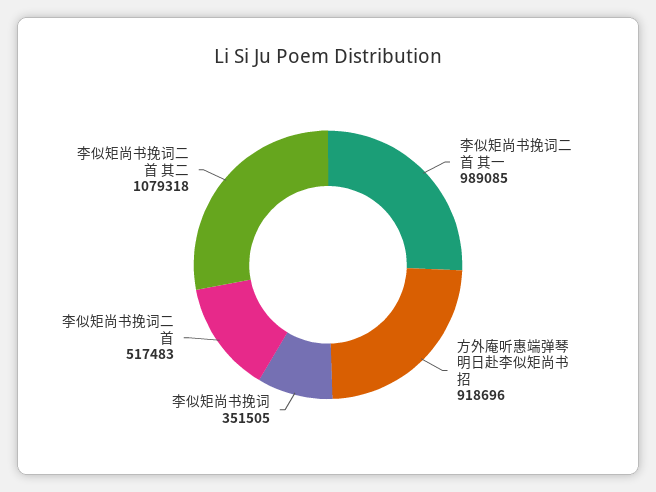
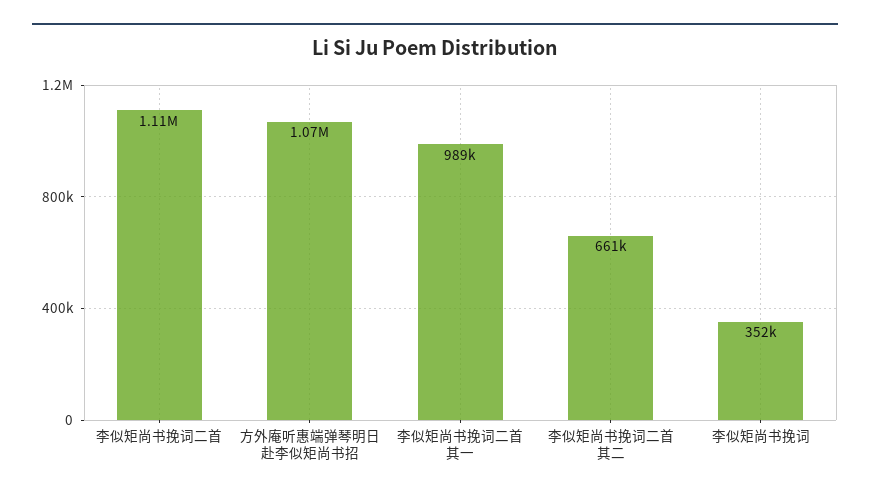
方外庵听惠端弹琴明日赴李似矩尚书招: 918696 -> 1070000
李似矩尚书挽词二首: 517483 -> 1110000
李似矩尚书挽词二首 其二: 1079318 -> 661000

